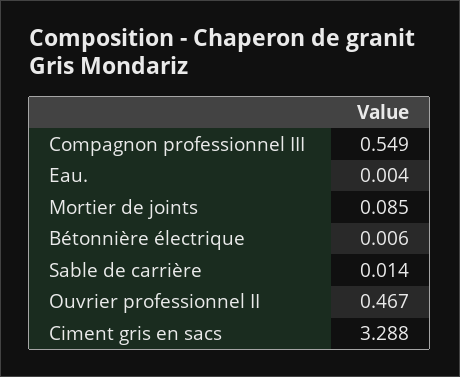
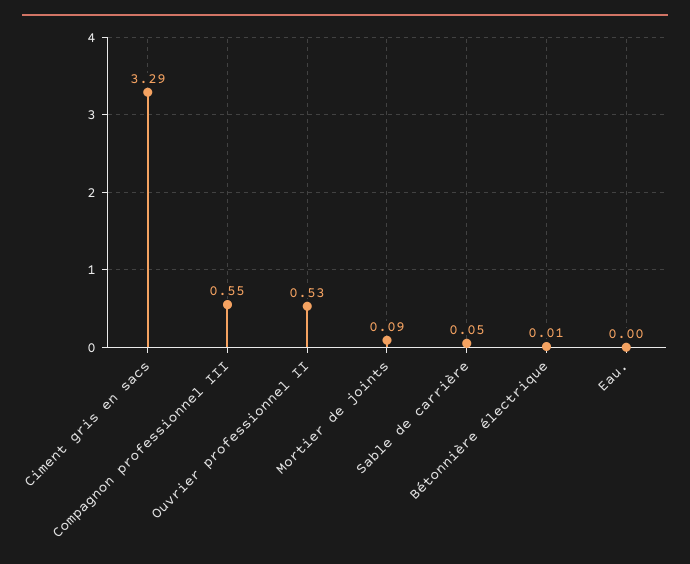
Sable de carrière: 0.014 -> 0.05
Ouvrier professionnel II: 0.467 -> 0.53

